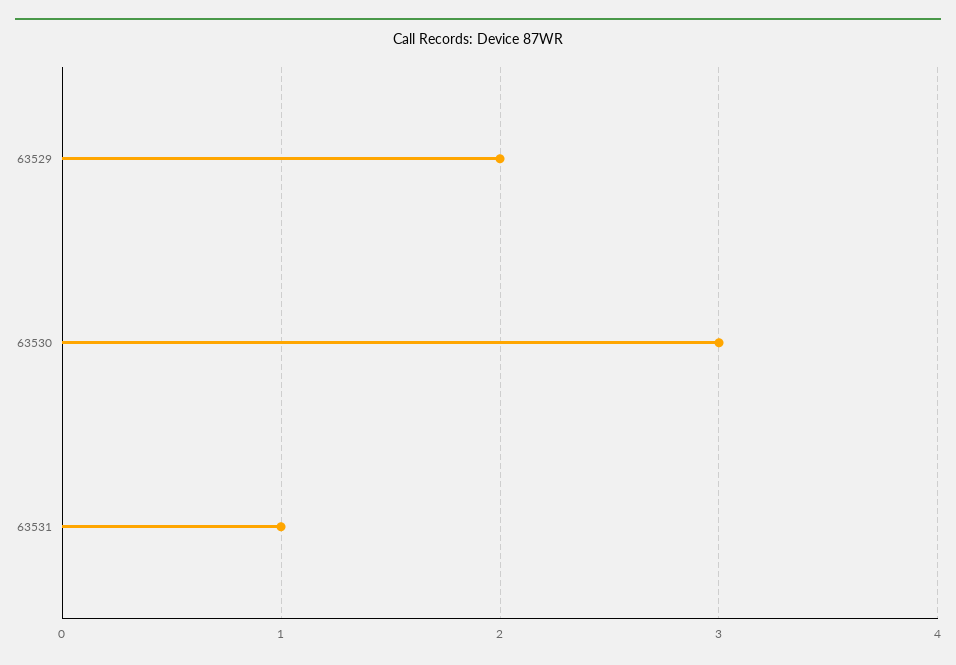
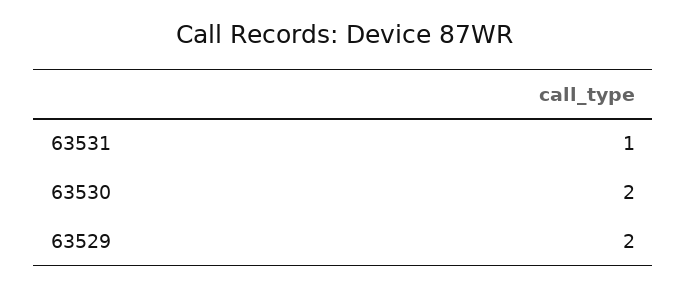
63530: 3 -> 2

